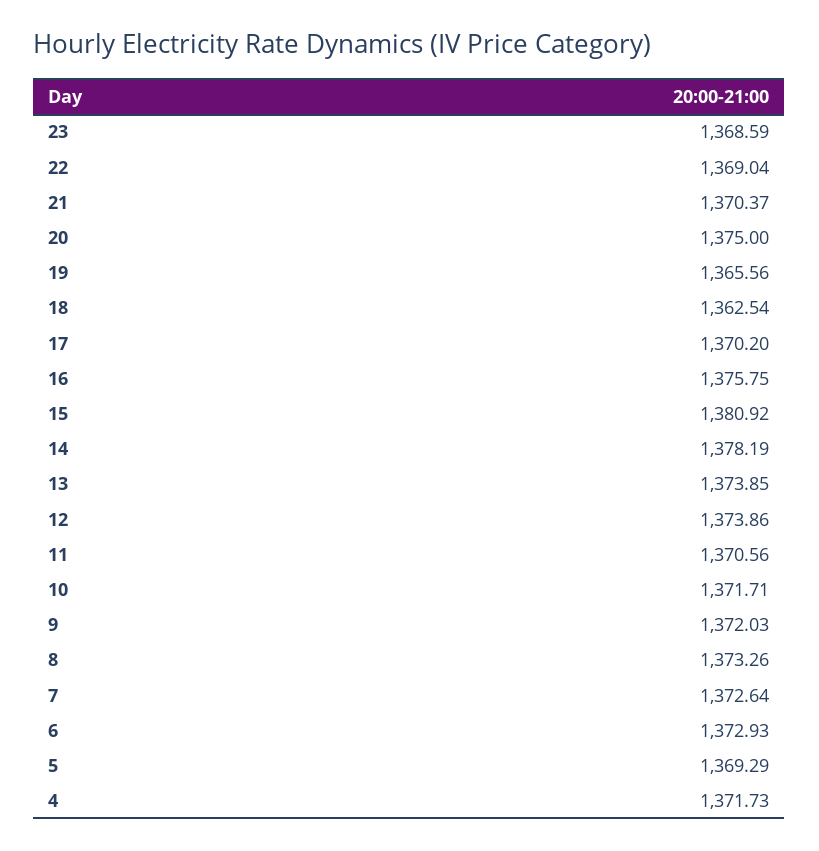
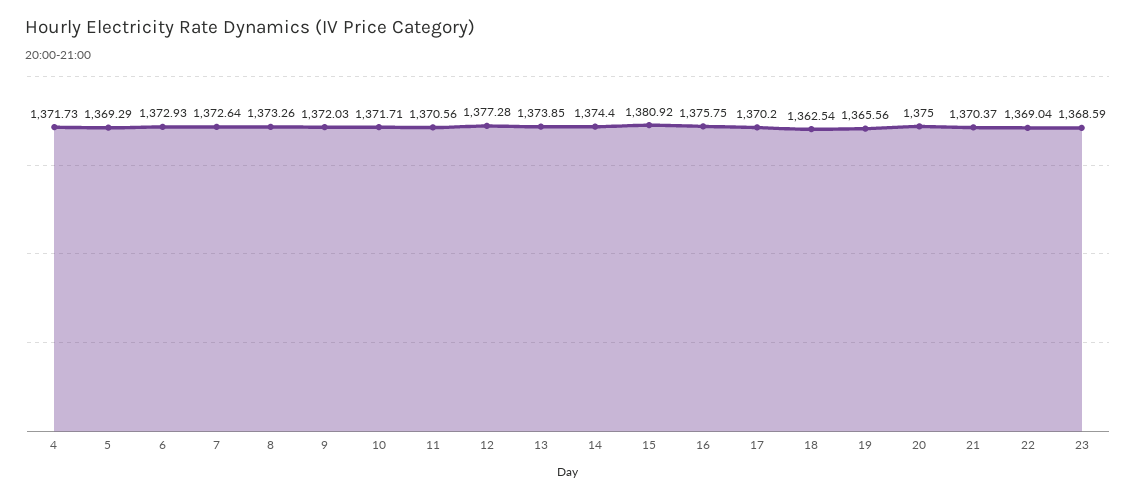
14: 1378.19 -> 1374.4
12: 1373.86 -> 1377.28

